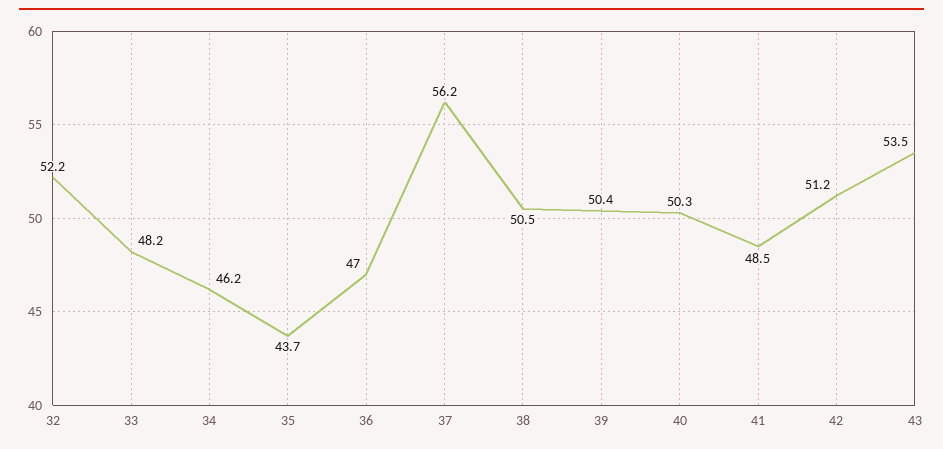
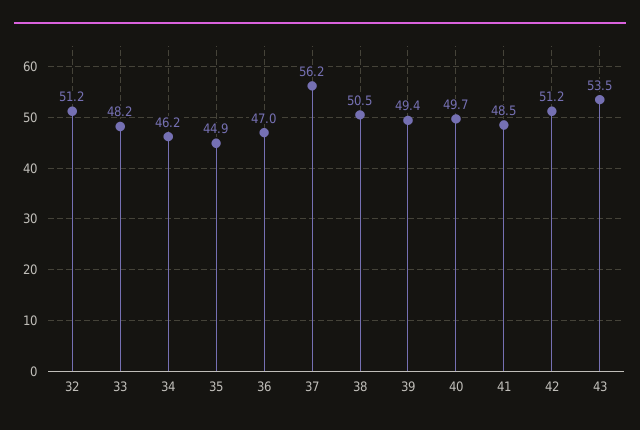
32: 52.2 -> 51.2
35: 43.7 -> 44.9
39: 50.4 -> 49.4
40: 50.3 -> 49.7

